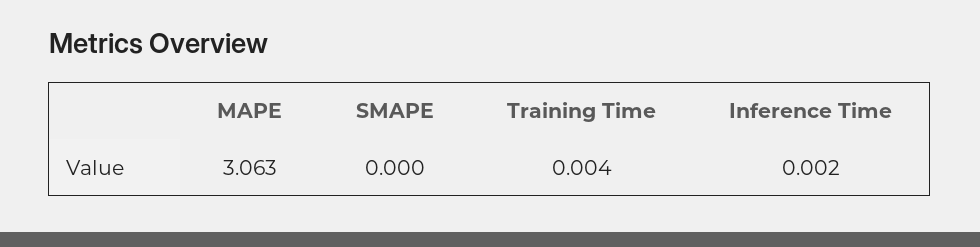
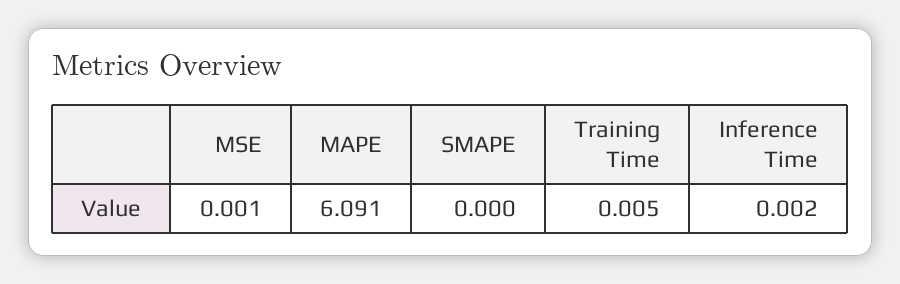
MAPE: 3.063 -> 6.091
Training Time: 0.004 -> 0.005
MSE: none -> 0.001

